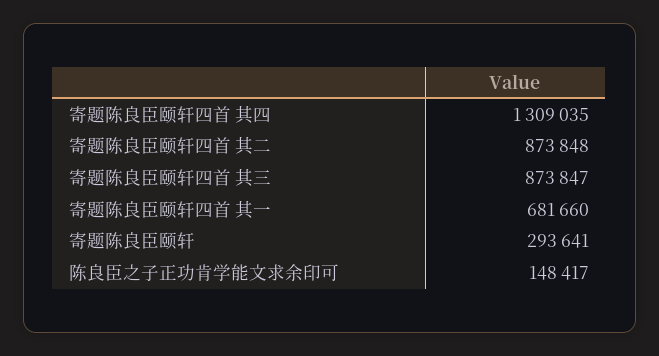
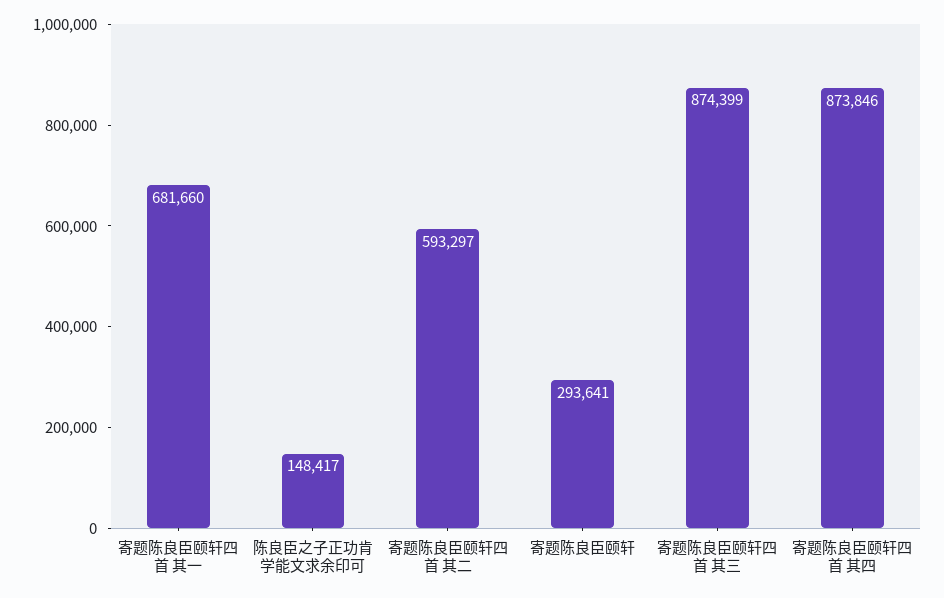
寄题陈良臣颐轩四首 其四: 1309035 -> 873846
寄题陈良臣颐轩四首 其二: 873848 -> 593297
寄题陈良臣颐轩四首 其三: 873847 -> 874399

